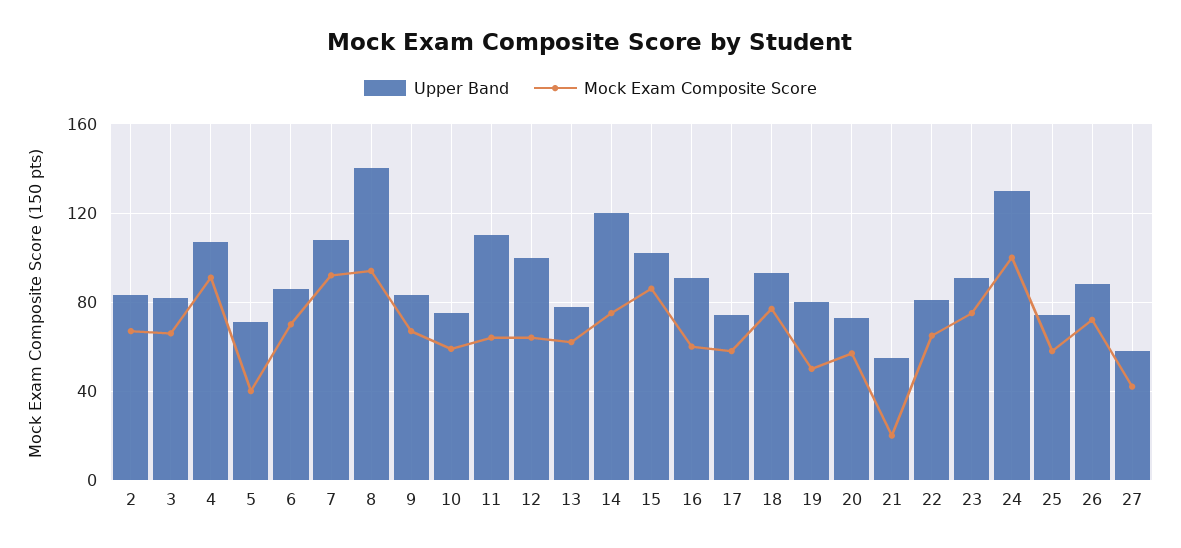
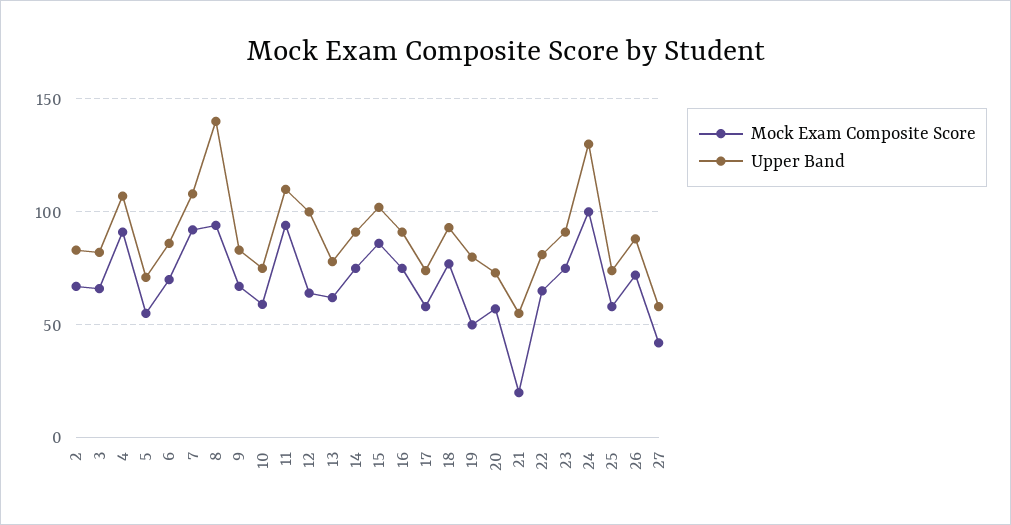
Mock Exam Composite Score, 5: 40 -> 55
Mock Exam Composite Score, 11: 65 -> 95
Upper Band, 14: 120 -> 90
Mock Exam Composite Score, 16: 60 -> 75

